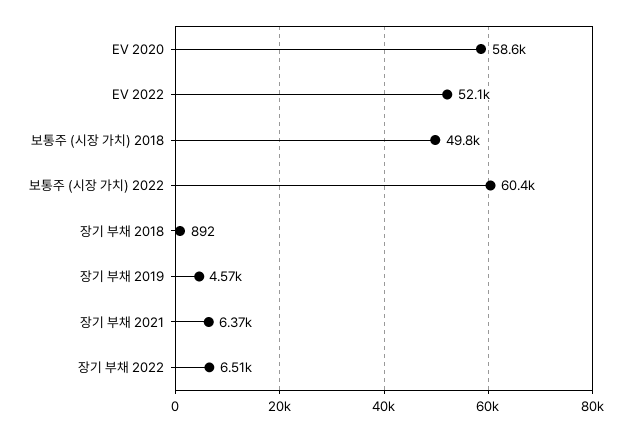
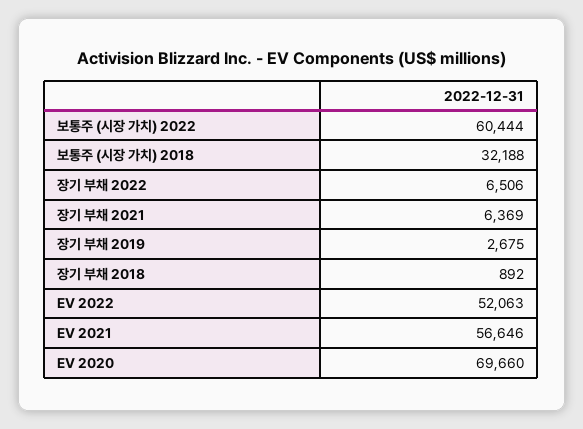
EV 2020: 58600 -> 69660
보통주 (시장 가치) 2018: 49800 -> 32188
장기 부채 2019: 4570 -> 2675
EV 2021: none -> 56646

